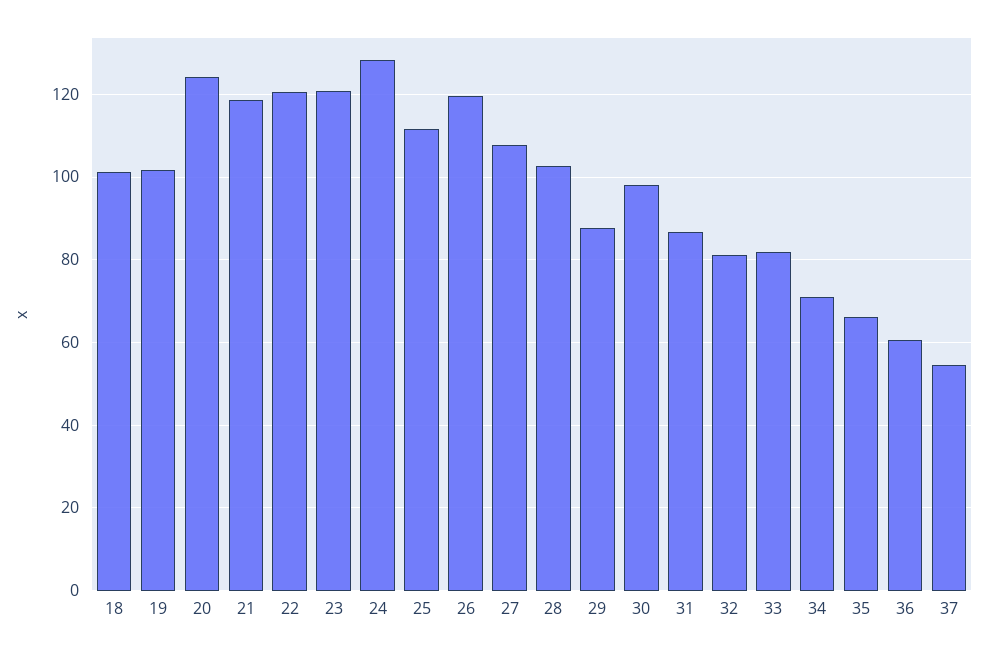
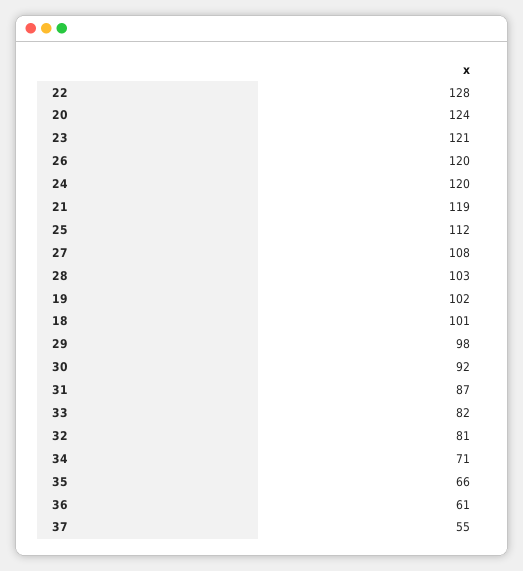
22: 120 -> 128
24: 128 -> 120
29: 88 -> 98
30: 98 -> 92

